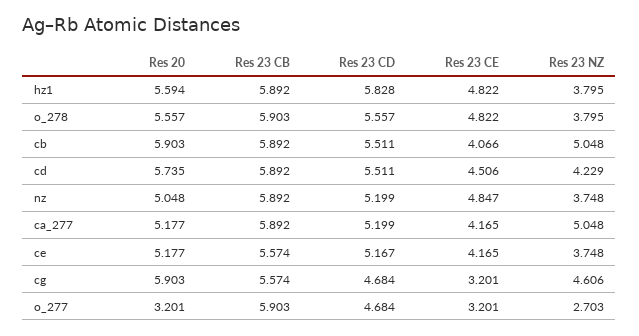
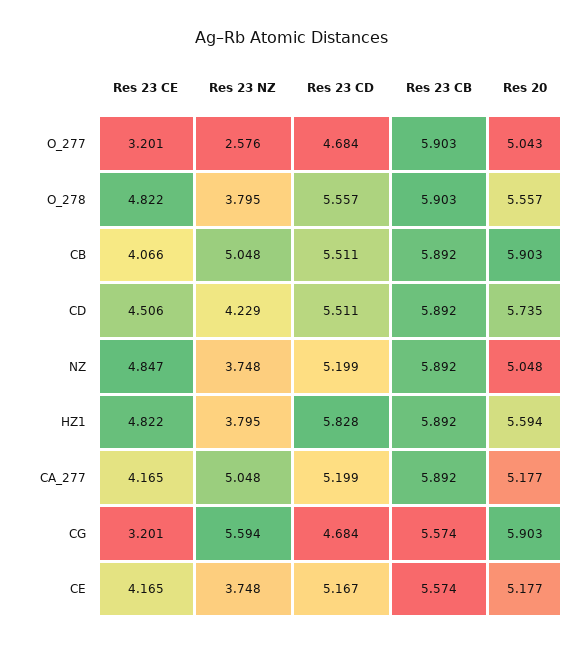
Res 23 NZ, cg: 4.606 -> 5.594
Res 20, o_277: 3.201 -> 5.043
Res 23 NZ, o_277: 2.703 -> 2.576

